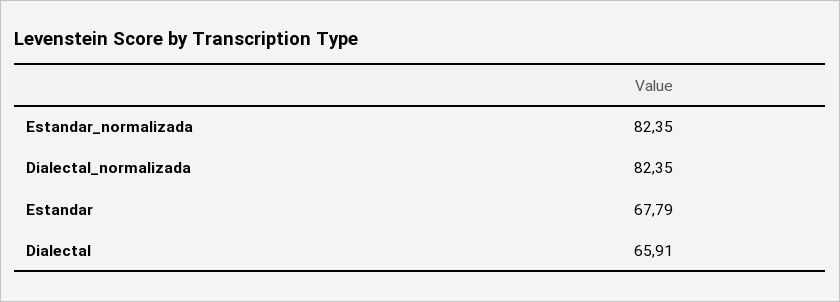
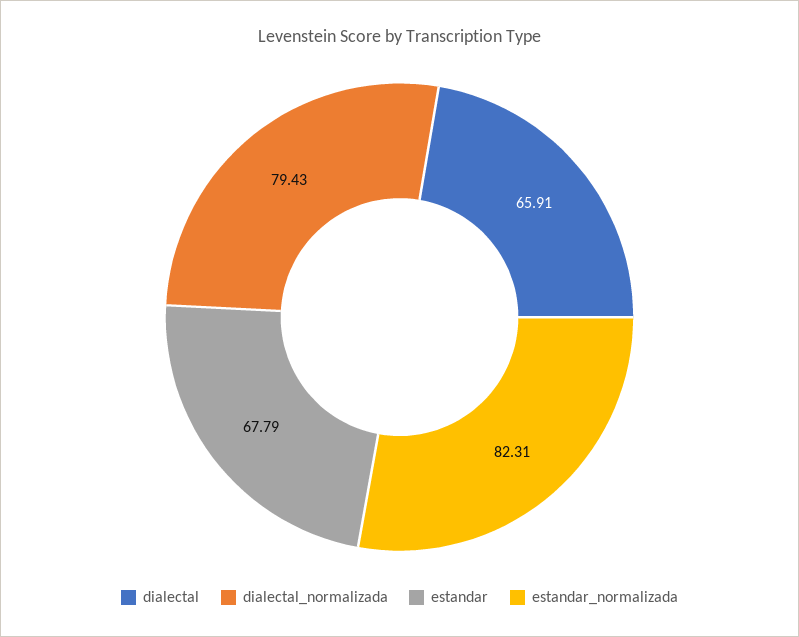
Estandar_normalizada: 82.35 -> 82.31
Dialectal_normalizada: 82.35 -> 79.43

